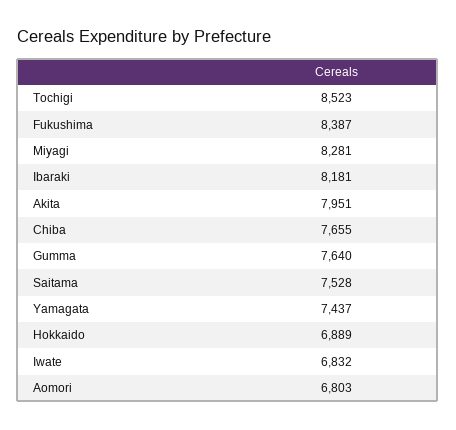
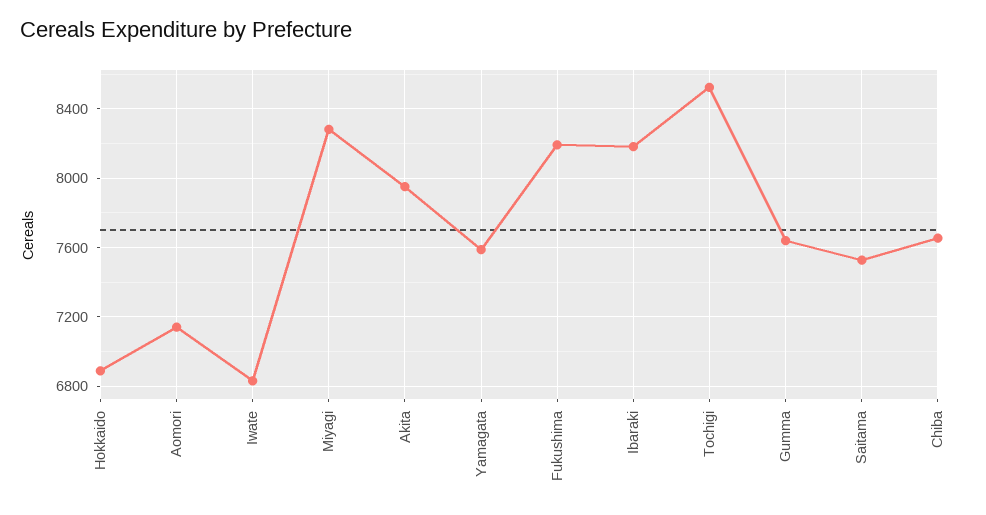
Fukushima: 8387 -> 8200
Yamagata: 7437 -> 7600
Aomori: 6803 -> 7150

